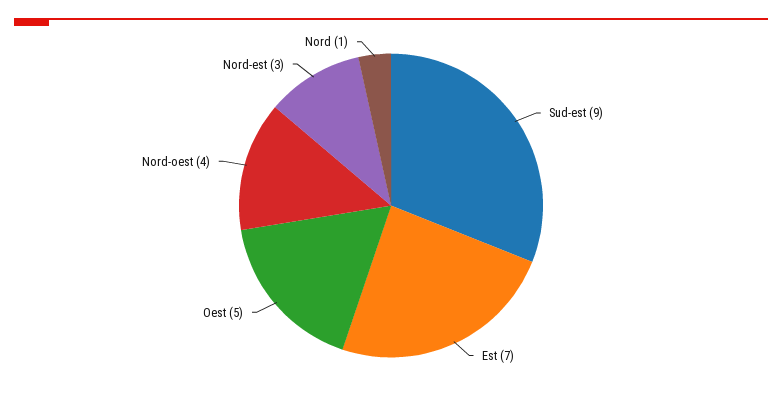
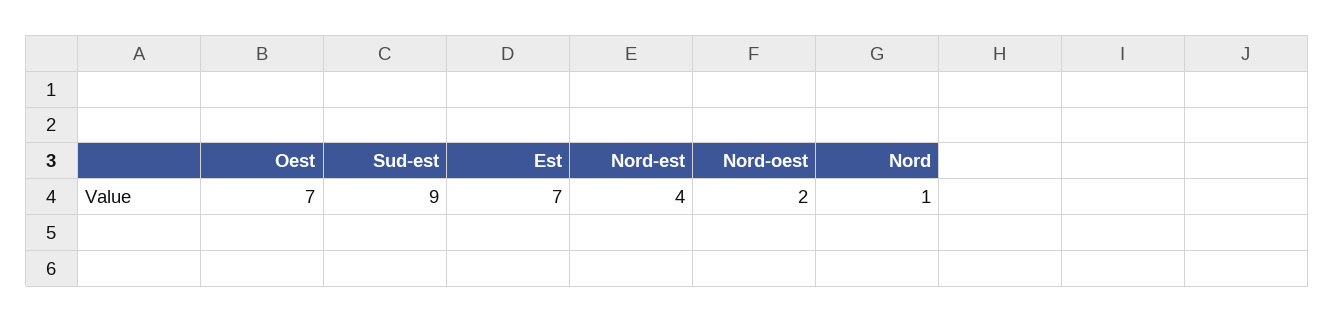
Oest: 5 -> 7
Nord-oest: 4 -> 2
Nord-est: 3 -> 4

